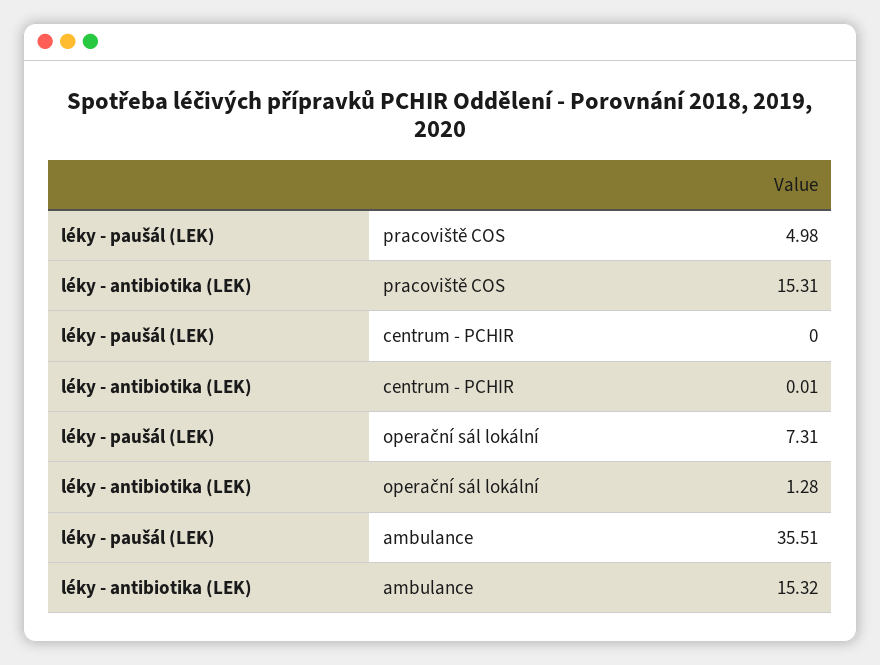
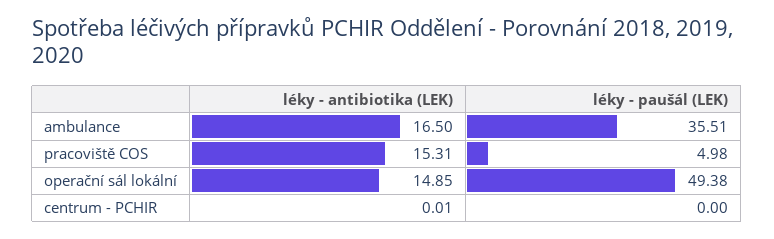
léky - paušál (LEK), operační sál lokální: 7.31 -> 49.38
léky - antibiotika (LEK), operační sál lokální: 1.28 -> 14.85
léky - antibiotika (LEK), ambulance: 15.32 -> 16.5

